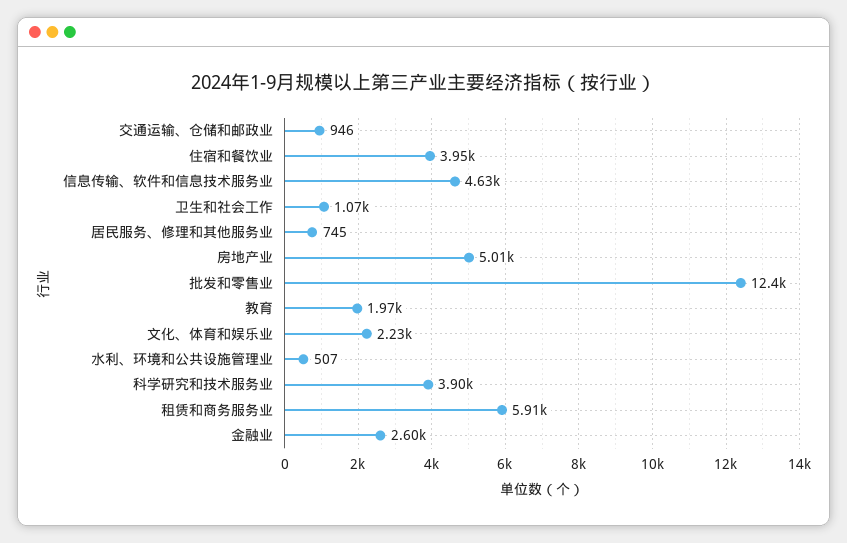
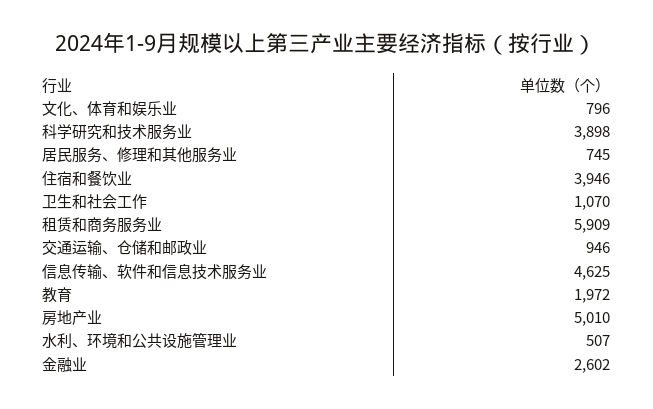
批发和零售业: 12400 -> none
文化、体育和娱乐业: 2230 -> 796

